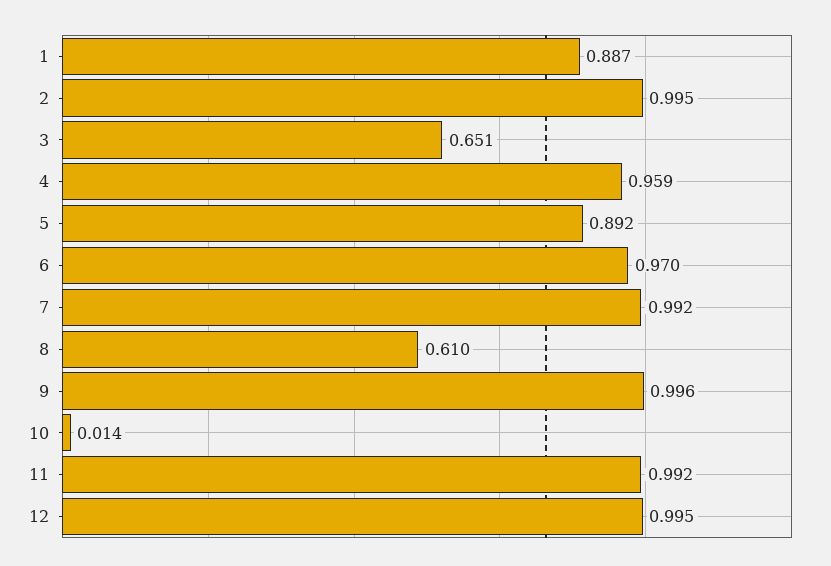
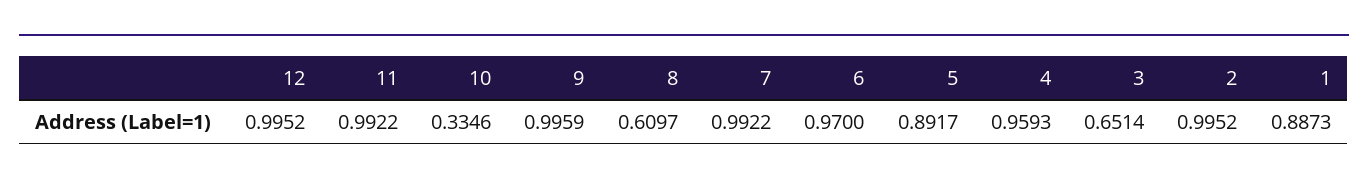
10: 0.014 -> 0.3346

